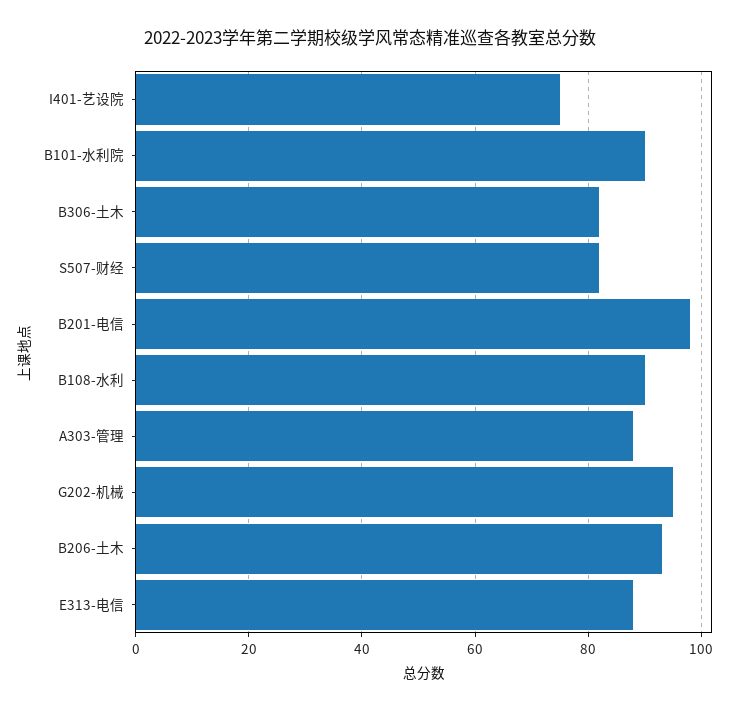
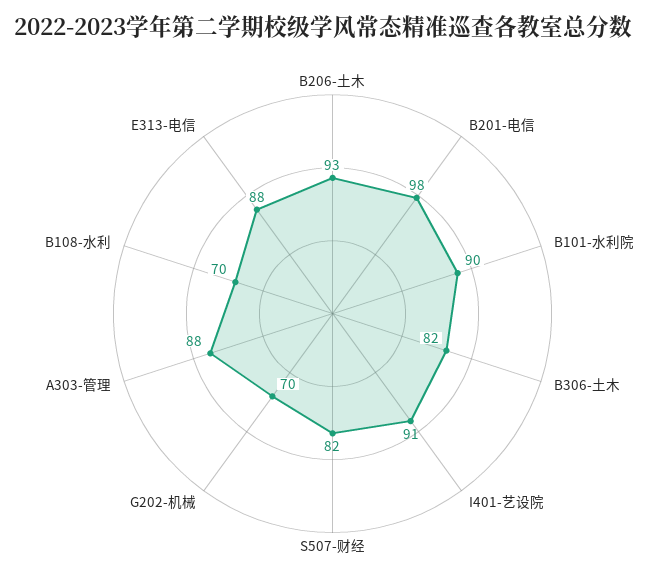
I401-艺设院: 75 -> 91
B108-水利: 90 -> 70
G202-机械: 95 -> 70

